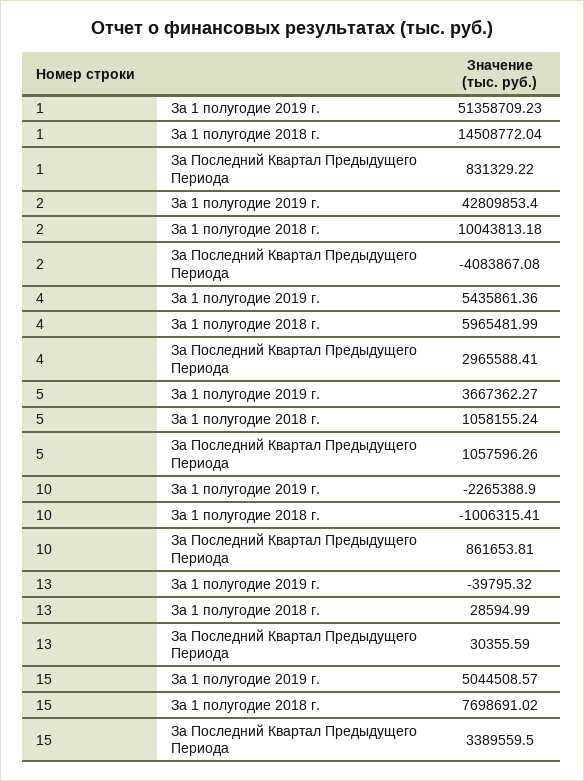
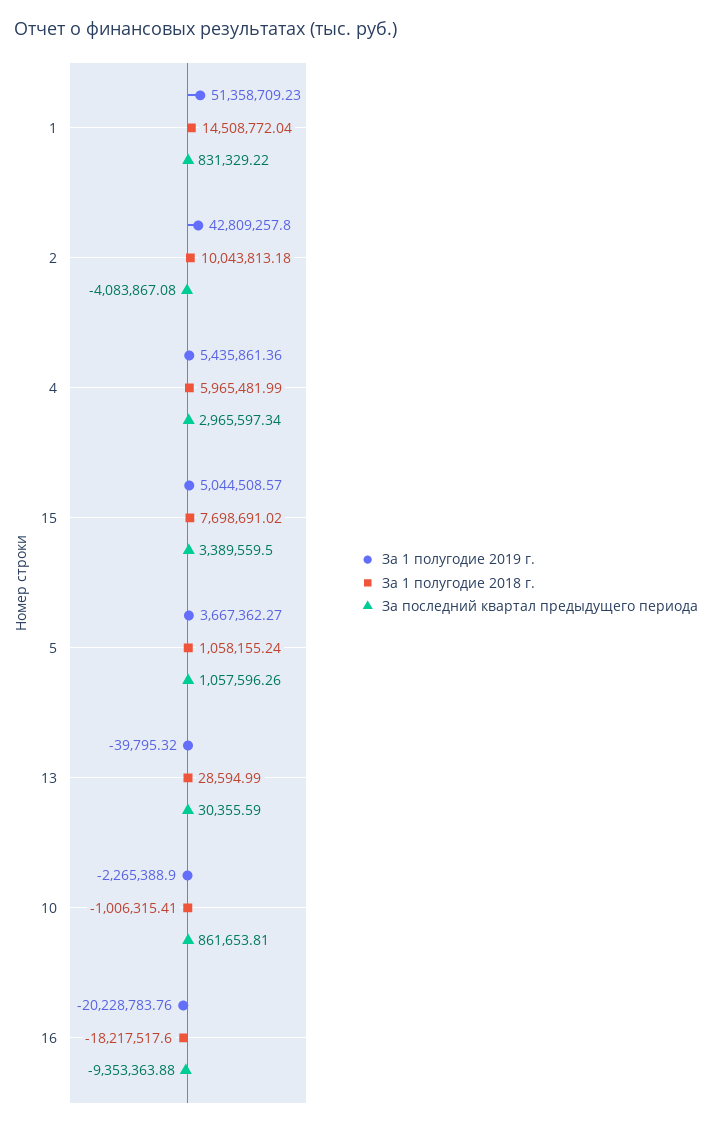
За 1 полугодие 2019 г., 2: 42809853.4 -> 42809257.8
За Последний Квартал Предыдущего Периода, 4: 2965588.41 -> 2965597.34
За 1 полугодие 2019 г., 16: none -> -20228783.76
За 1 полугодие 2018 г., 16: none -> -18217517.6
За Последний Квартал Предыдущего Периода, 16: none -> -9353363.88

